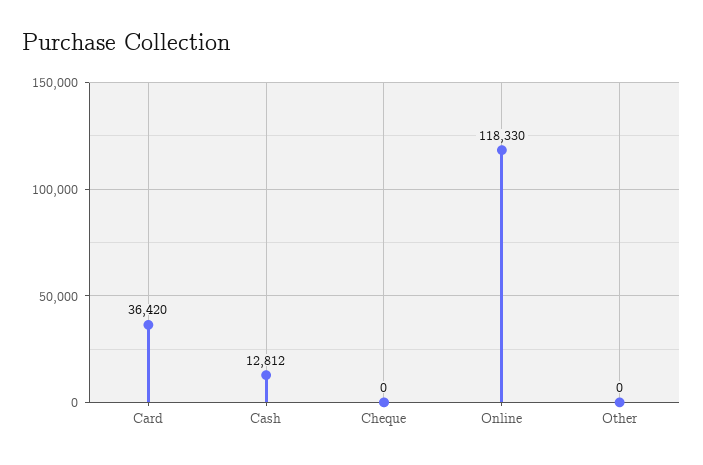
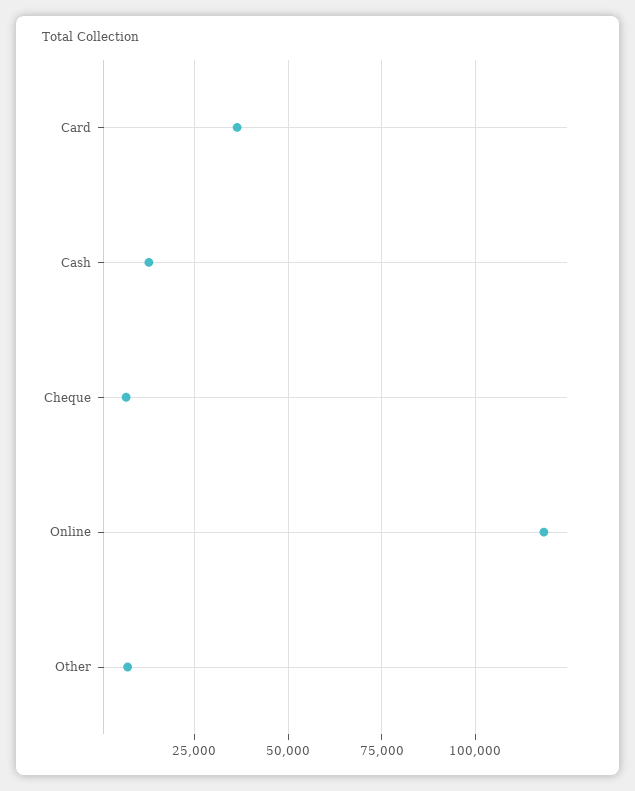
Cheque: 0 -> 7500
Other: 0 -> 7500

